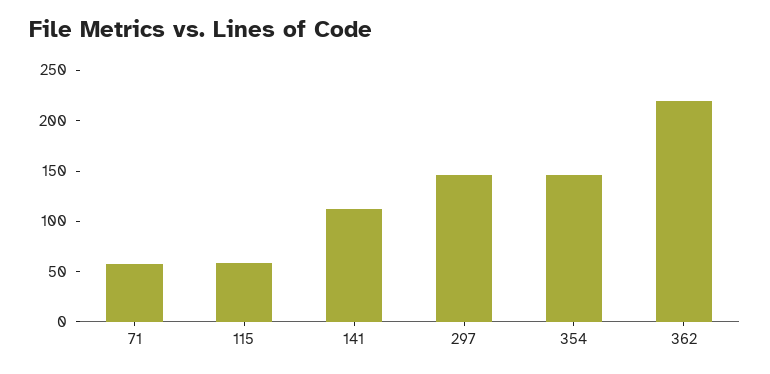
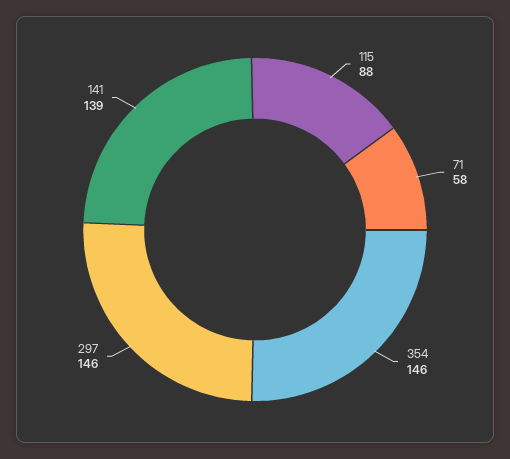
115: 60 -> 88
141: 110 -> 139
362: 220 -> none

